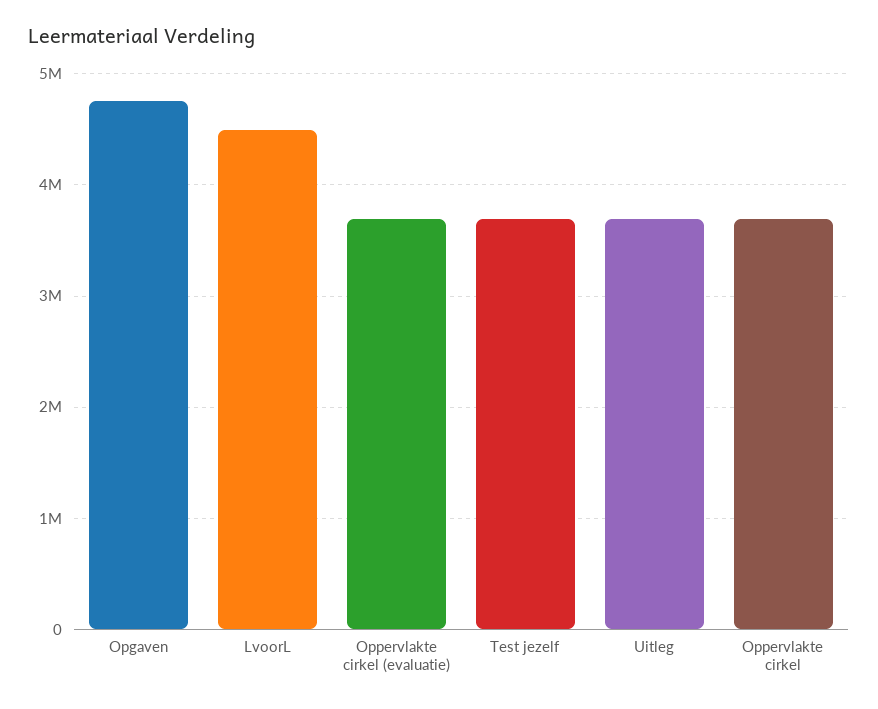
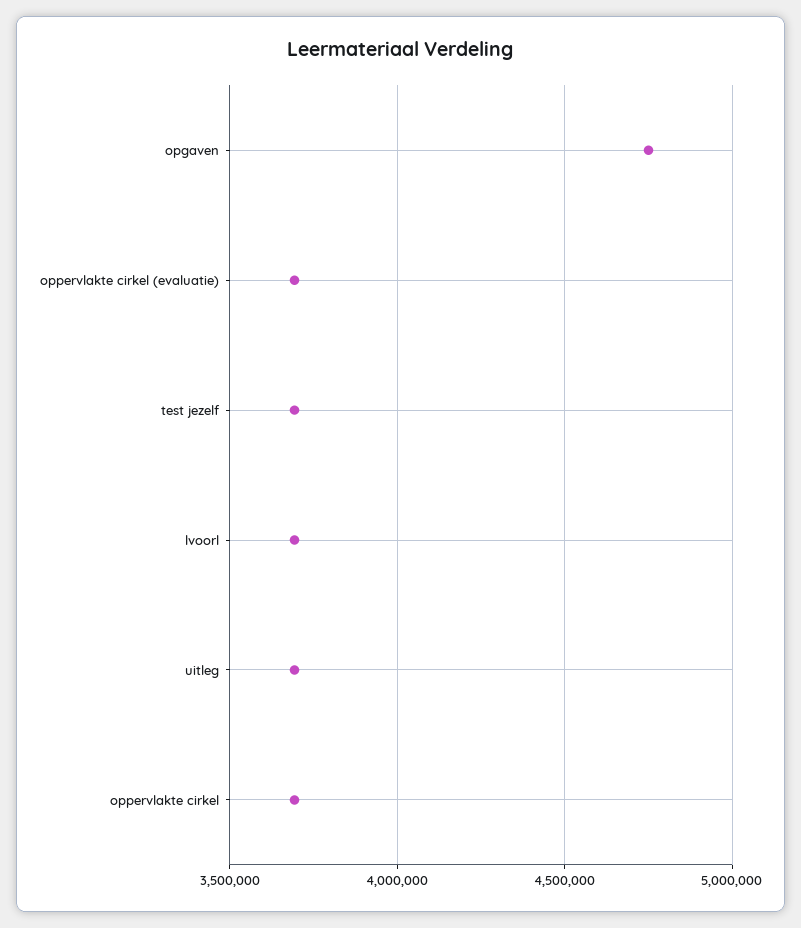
LvoorL: 4500000 -> 3700000

